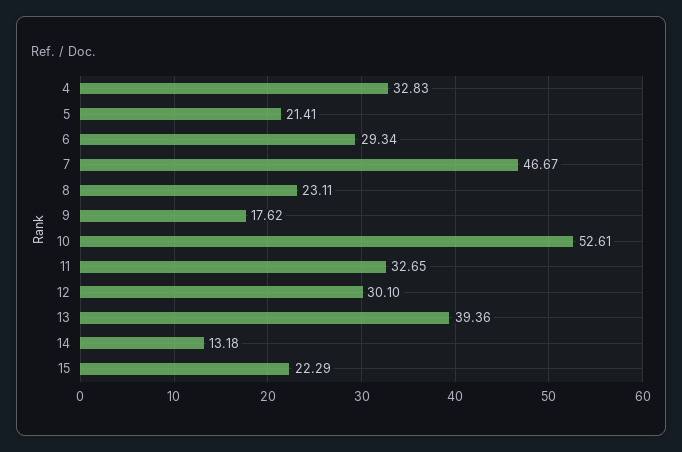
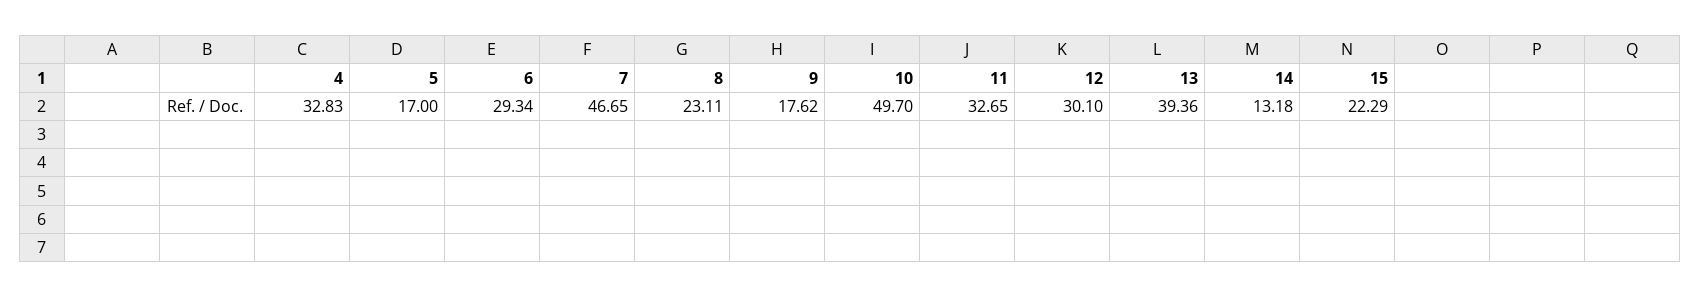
5: 21.41 -> 17
7: 46.67 -> 46.65
10: 52.61 -> 49.7

